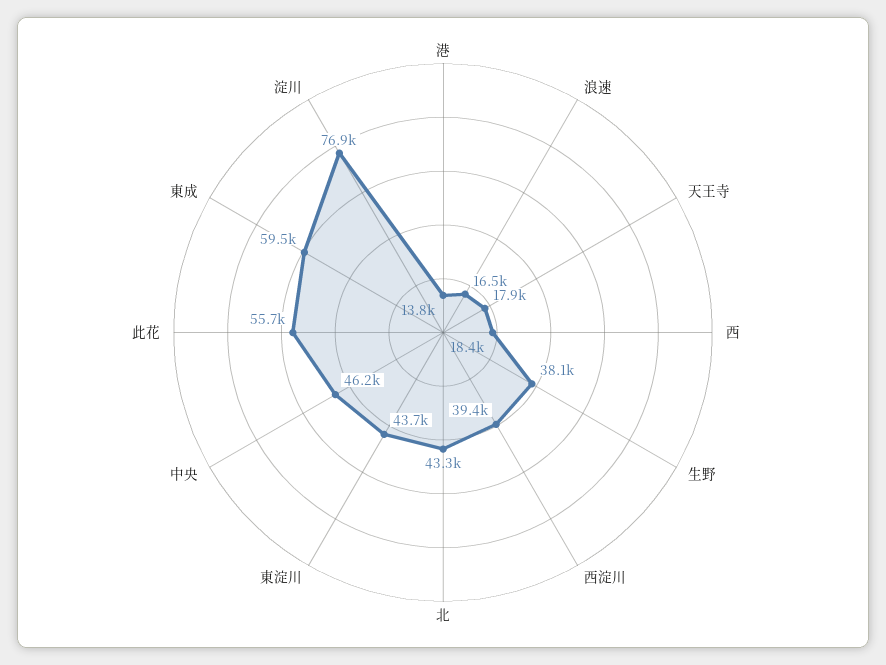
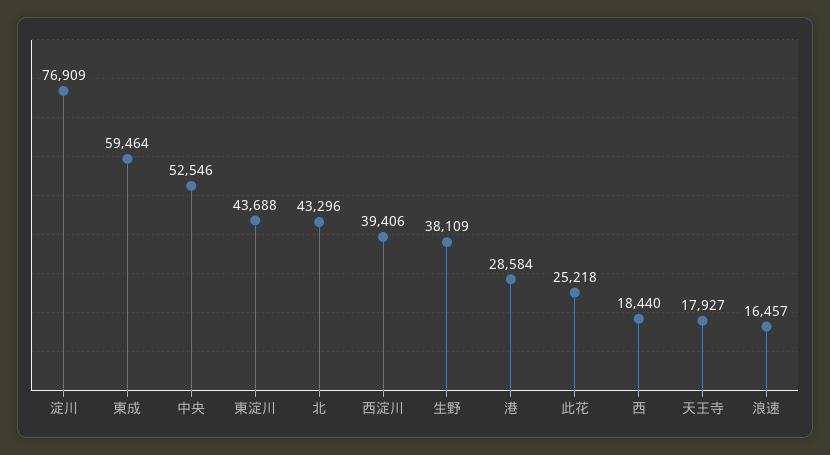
港: 13800 -> 28584
中央: 46200 -> 52546
此花: 55700 -> 25218

